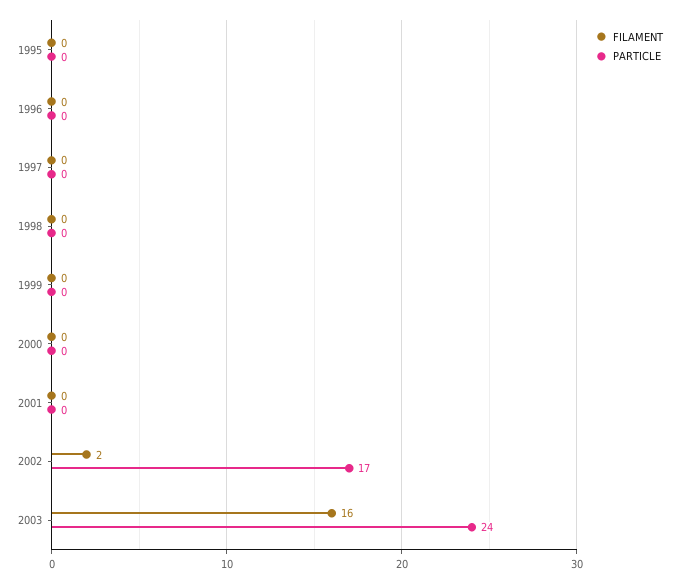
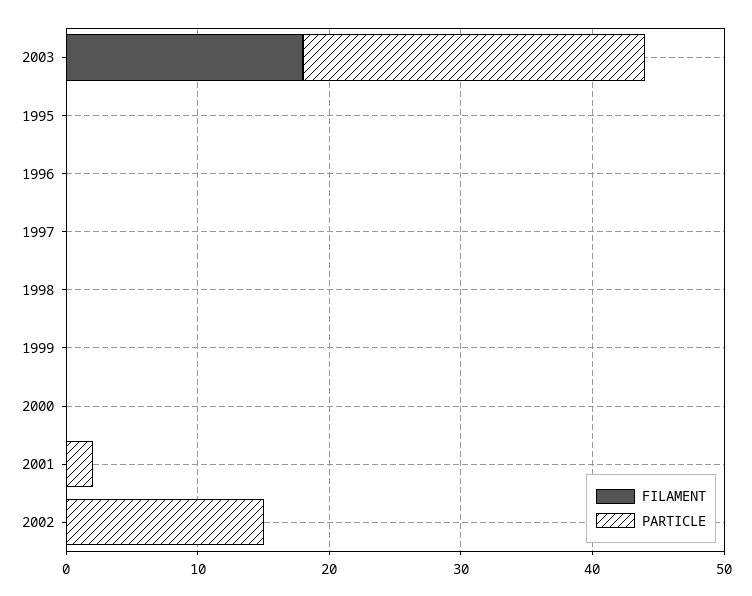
PARTICLE, 2001: 0 -> 2
FILAMENT, 2002: 2 -> 0
PARTICLE, 2002: 17 -> 15
FILAMENT, 2003: 16 -> 18
PARTICLE, 2003: 24 -> 26

